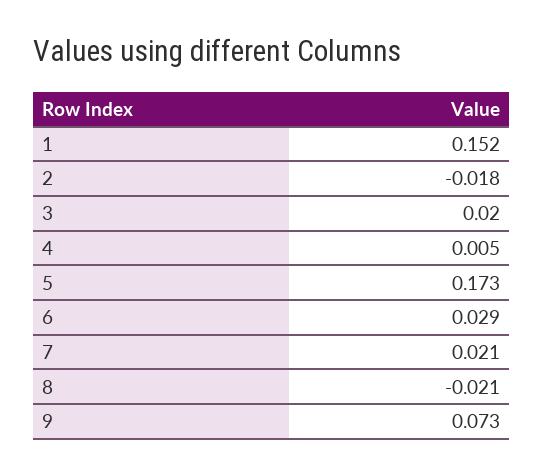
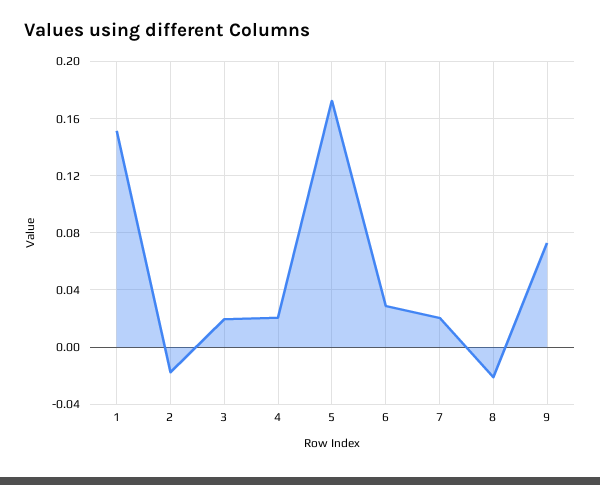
4: 0.005 -> 0.02

